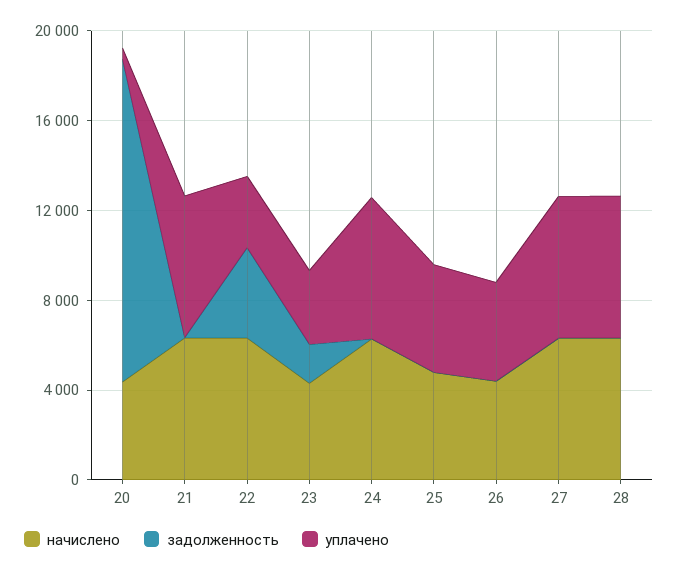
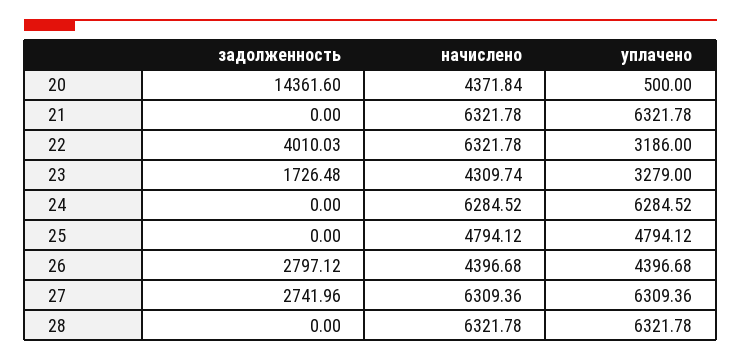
задолженность, 26: 0 -> 2797.12
задолженность, 27: 0 -> 2741.96

